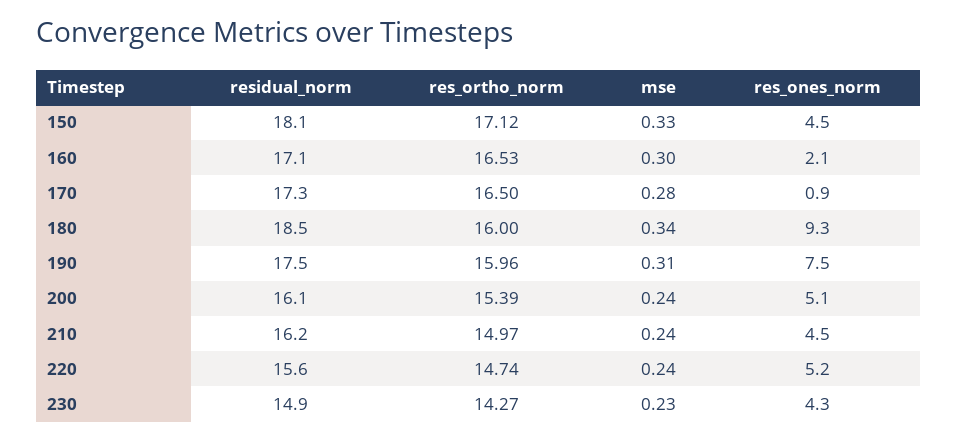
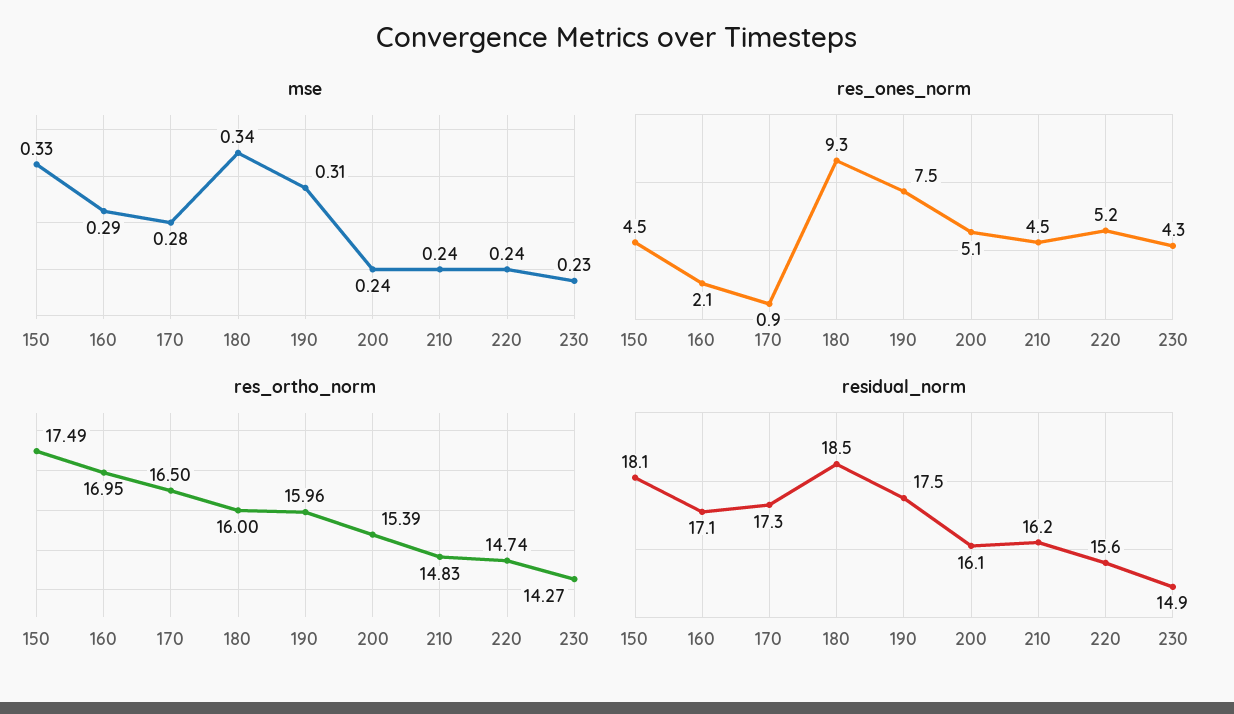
res_ortho_norm, 150: 17.12 -> 17.49
res_ortho_norm, 160: 16.53 -> 16.95
mse, 160: 0.3 -> 0.29
res_ortho_norm, 210: 14.97 -> 14.83

